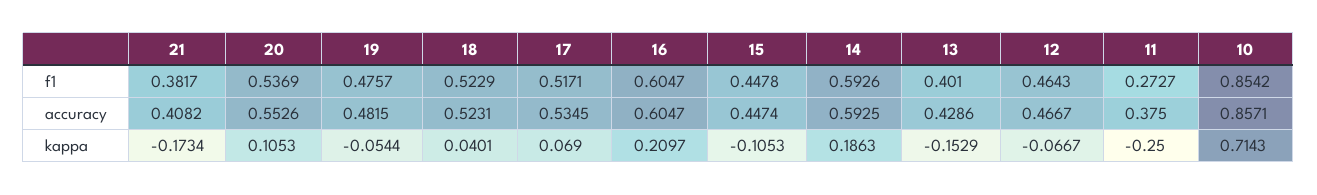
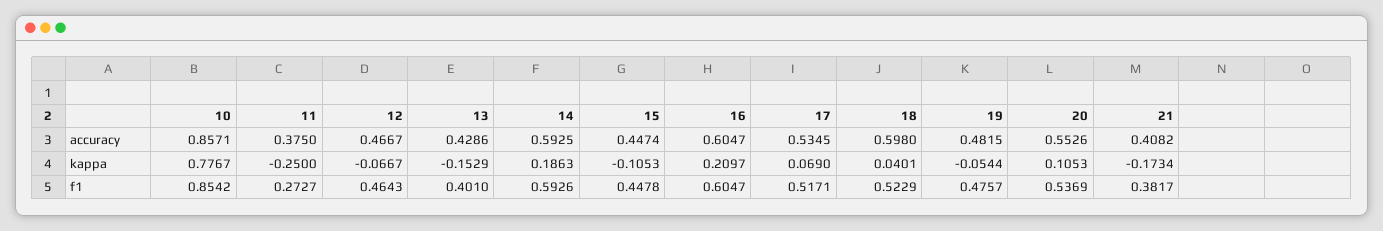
18, accuracy: 0.5231 -> 0.598
10, kappa: 0.7143 -> 0.7767

